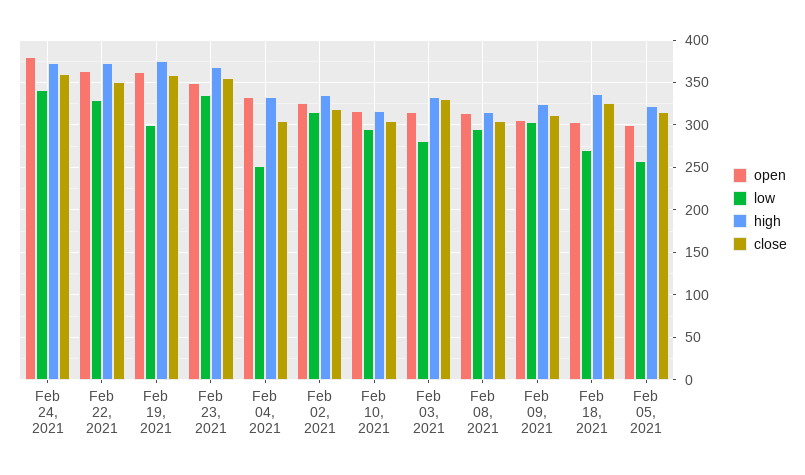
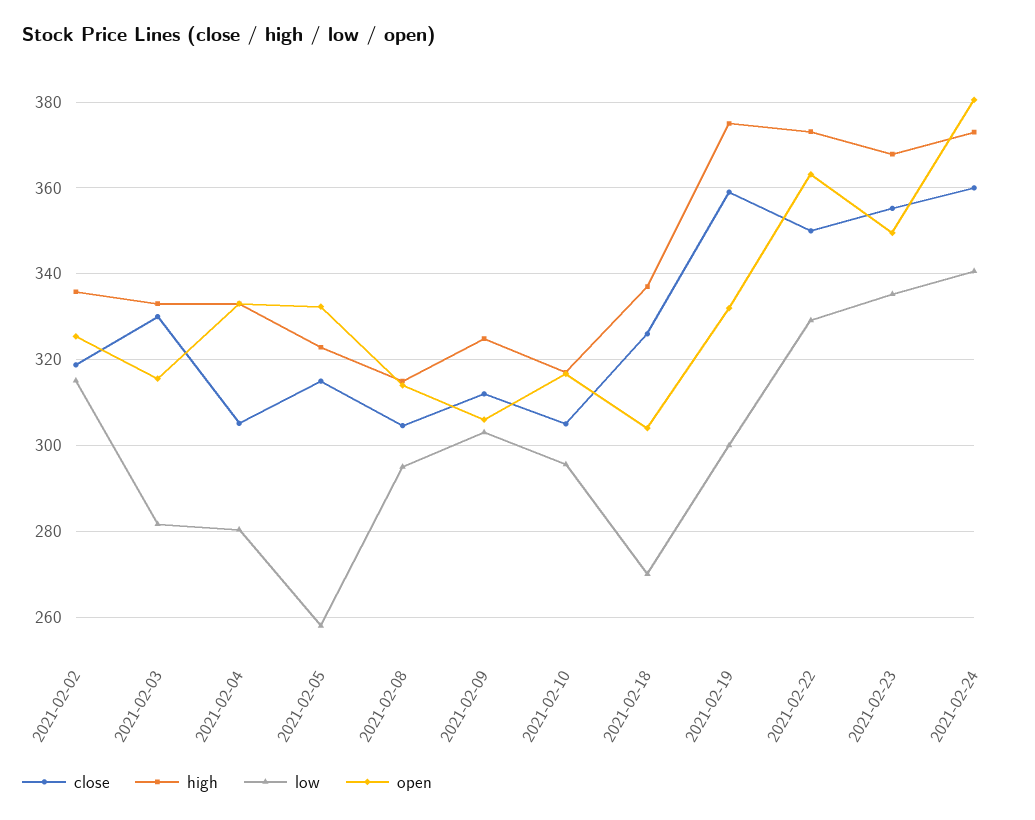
open, Feb 19, 2021: 360 -> 332
low, Feb 04, 2021: 250 -> 280
open, Feb 05, 2021: 300 -> 332

